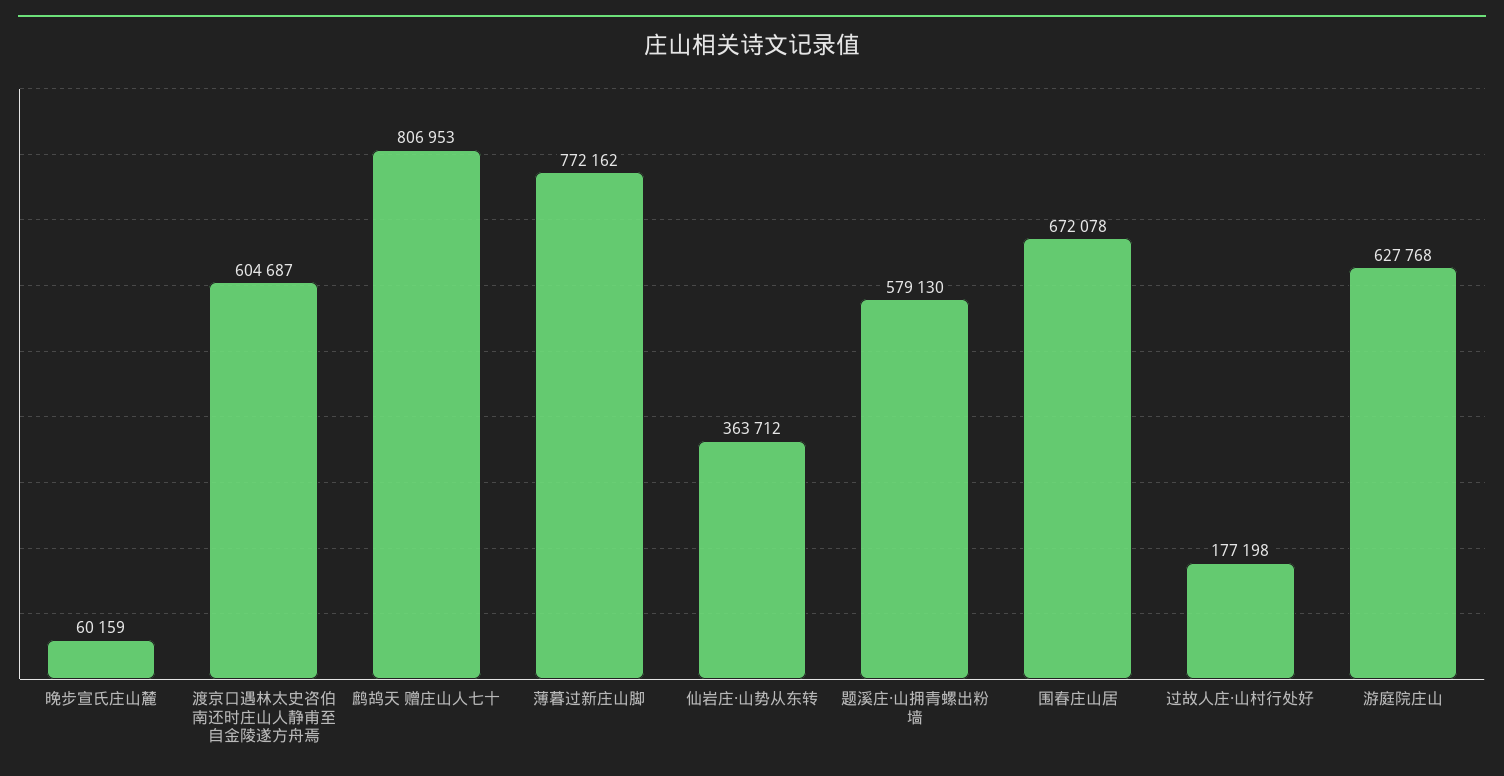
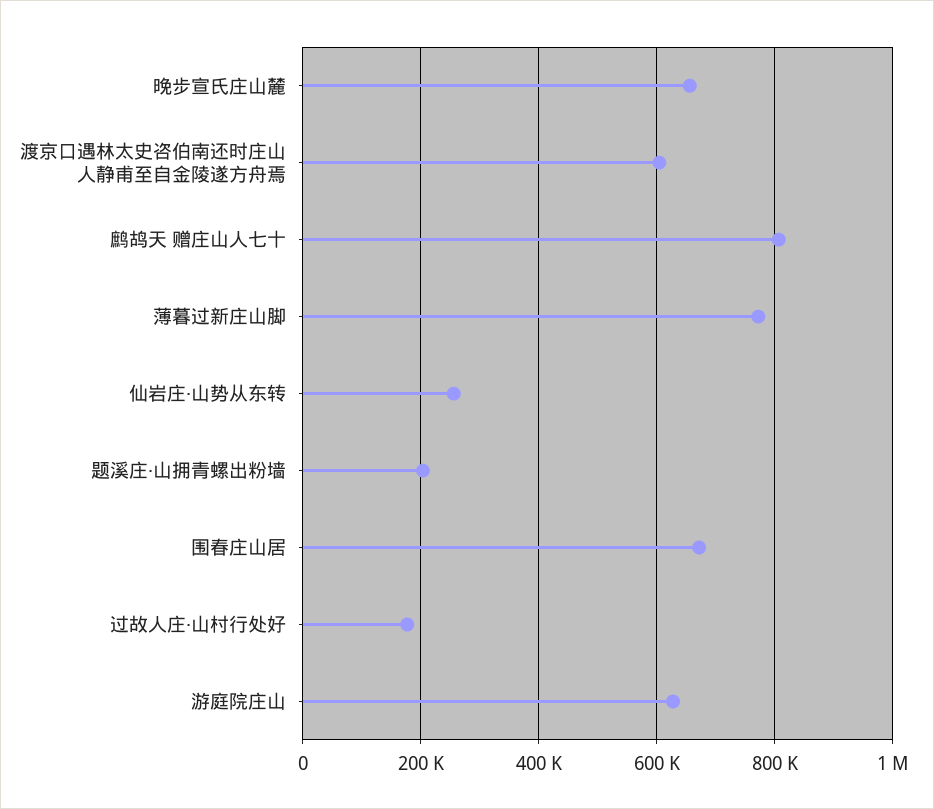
晚步宣氏庄山麓: 60159 -> 660000
仙岩庄·山势从东转: 363712 -> 260000
题溪庄·山拥青螺出粉墙: 579130 -> 200000

